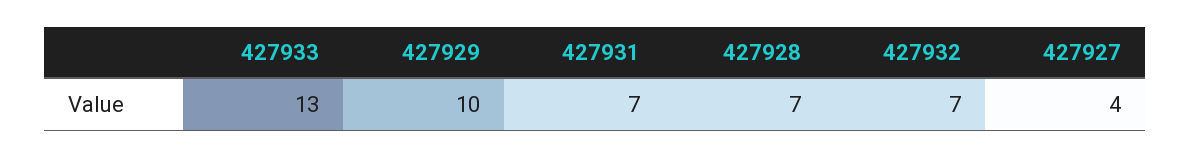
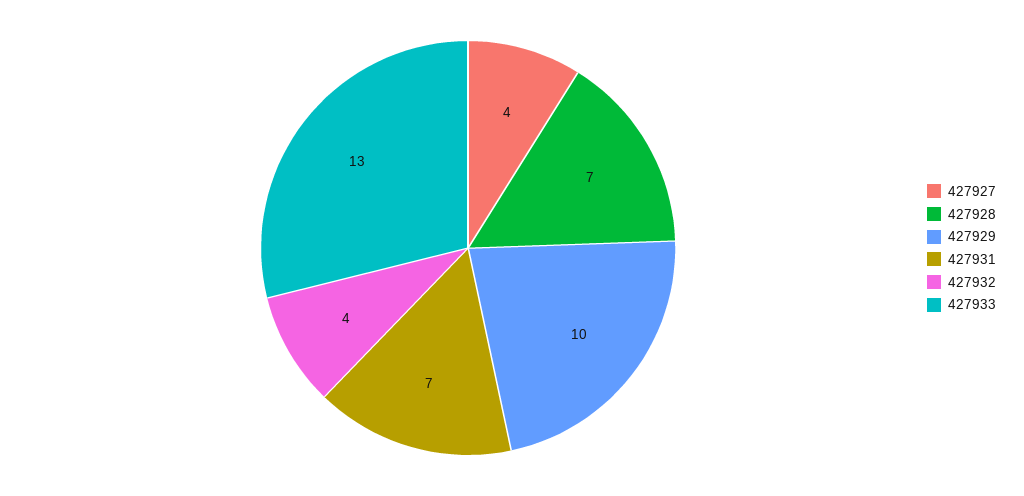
427932: 7 -> 4

